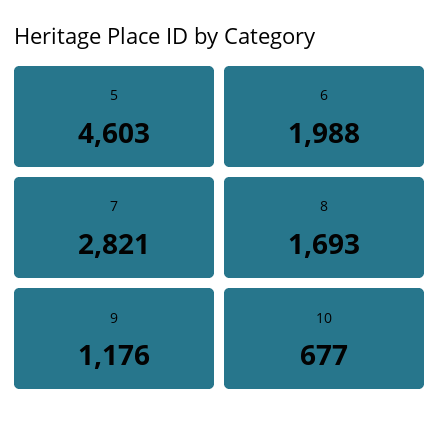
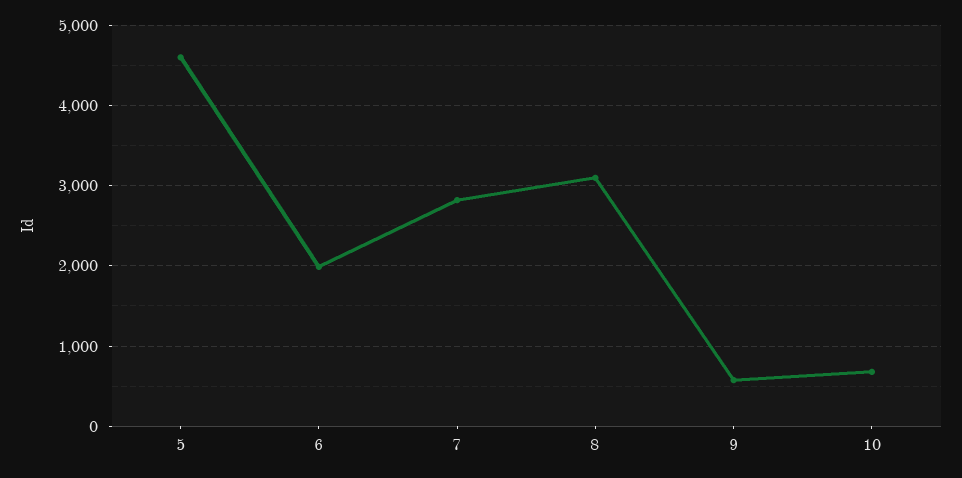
8: 1693 -> 3100
9: 1176 -> 600

